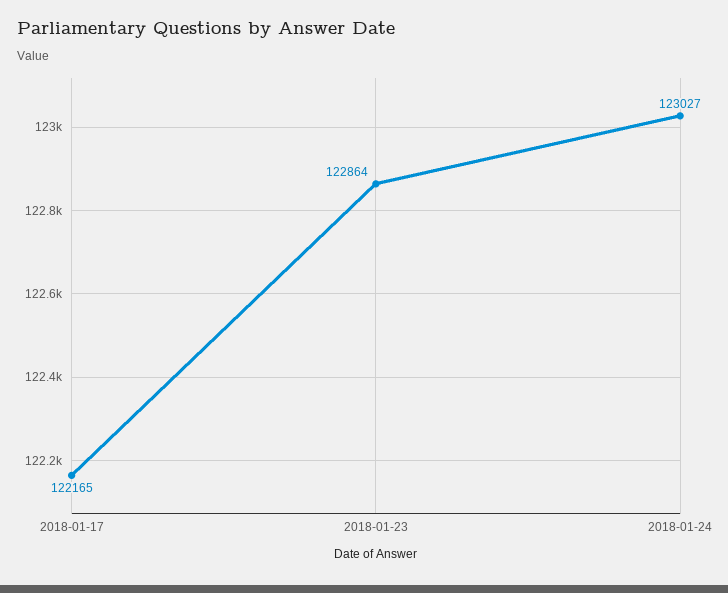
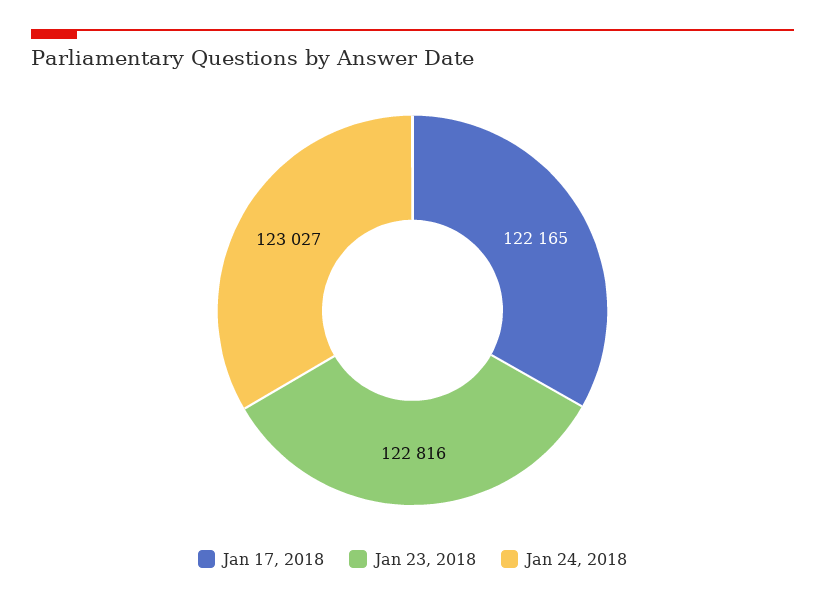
2018-01-23: 122864 -> 122816

